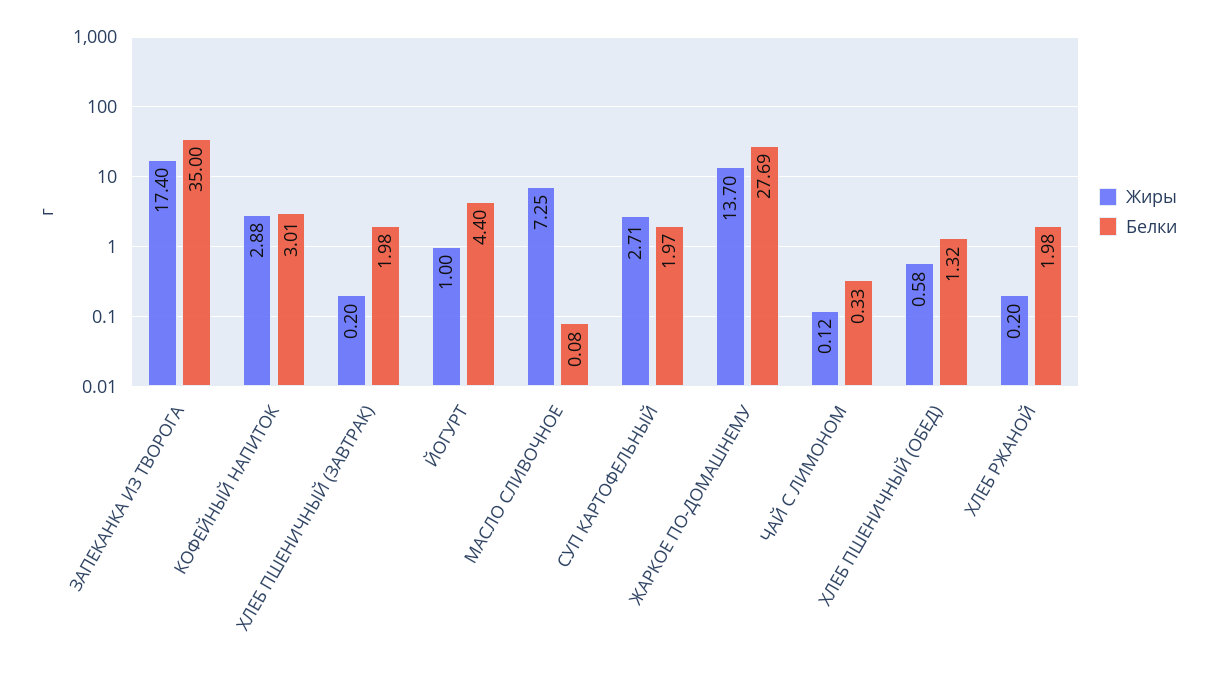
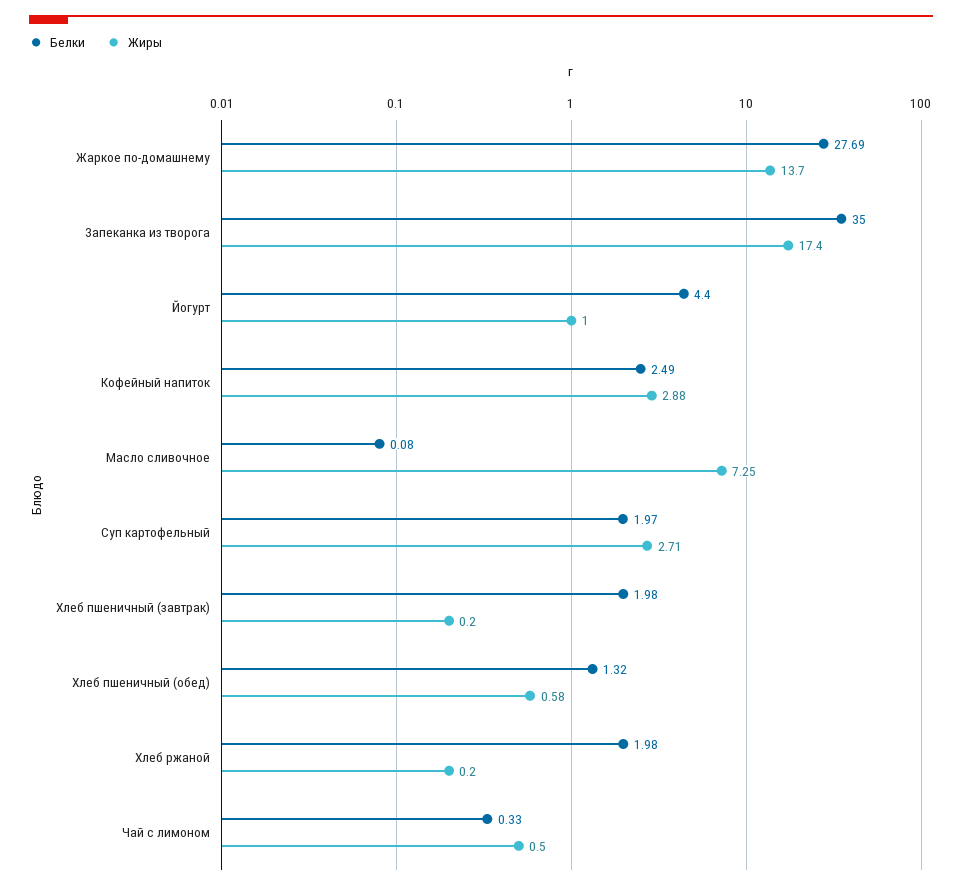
Белки, КОФЕЙНЫЙ НАПИТОК: 3.01 -> 2.49
Жиры, ЧАЙ С ЛИМОНОМ: 0.12 -> 0.5

